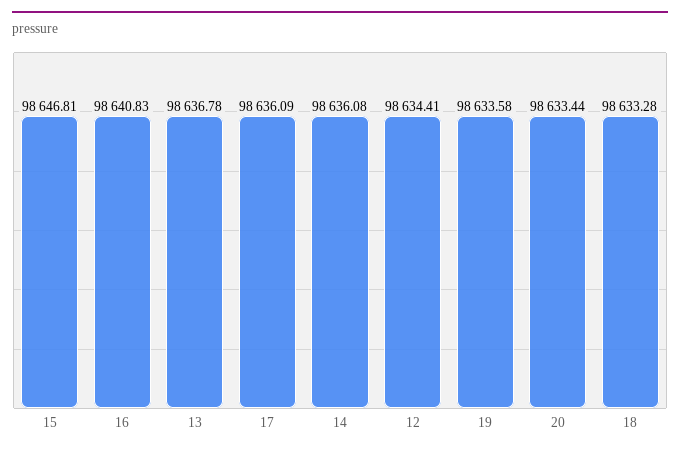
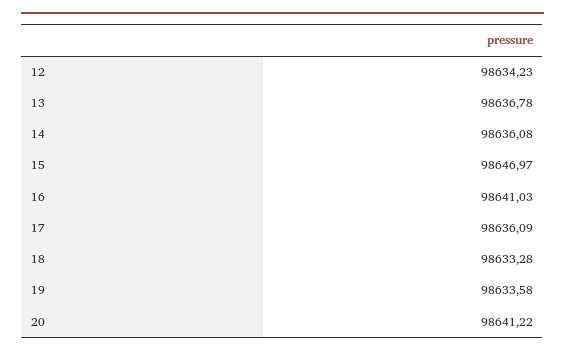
15: 98646.81 -> 98646.97
16: 98640.83 -> 98641.03
12: 98634.41 -> 98634.23
20: 98633.44 -> 98641.22

